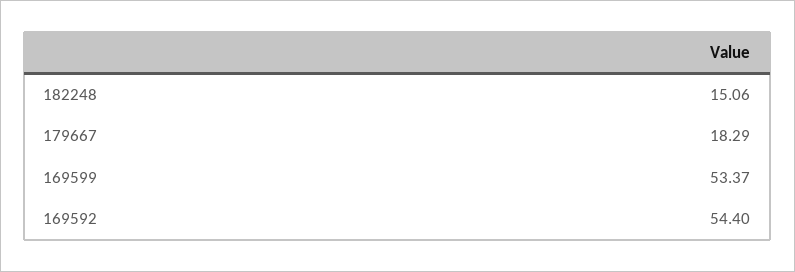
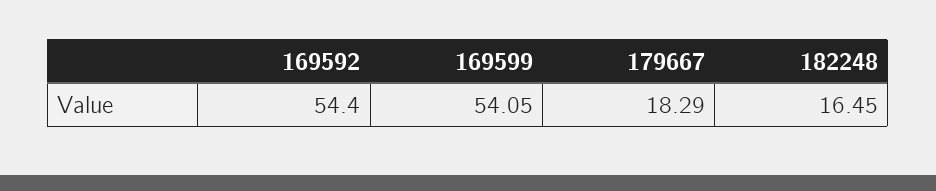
182248: 15.06 -> 16.45
169599: 53.37 -> 54.05

